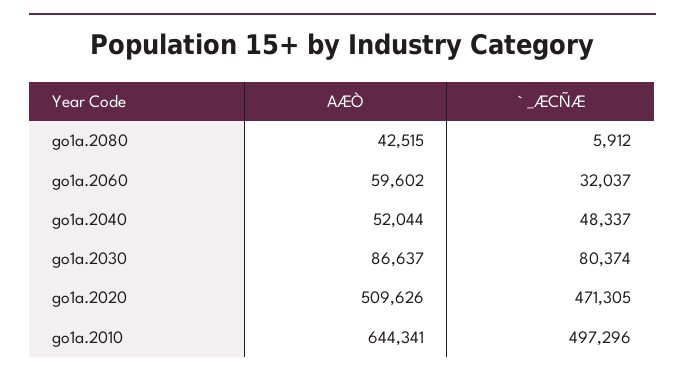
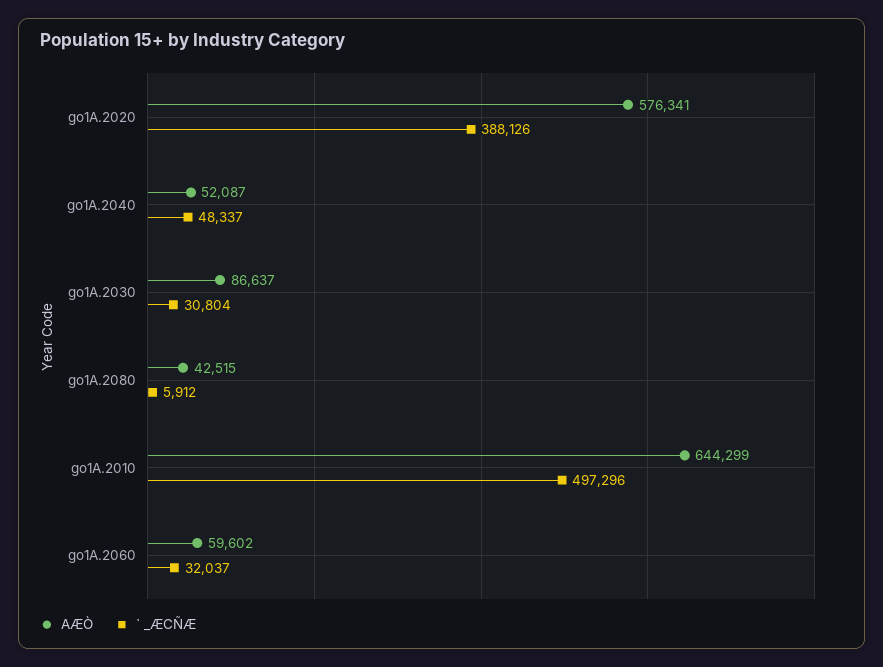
AÆÒ, go1a.2040: 52044 -> 52087
` _ÆCÑÆ, go1a.2030: 80374 -> 30804
AÆÒ, go1a.2020: 509626 -> 576341
` _ÆCÑÆ, go1a.2020: 471305 -> 388126
AÆÒ, go1a.2010: 644341 -> 644299

